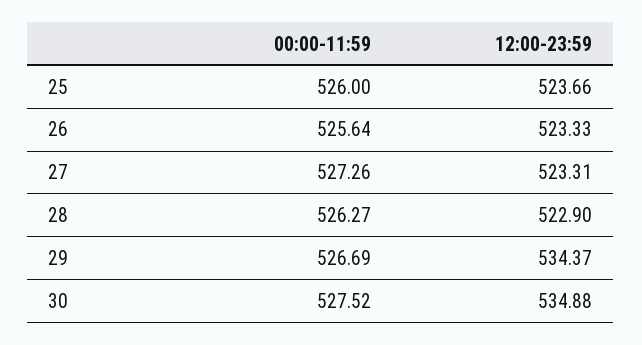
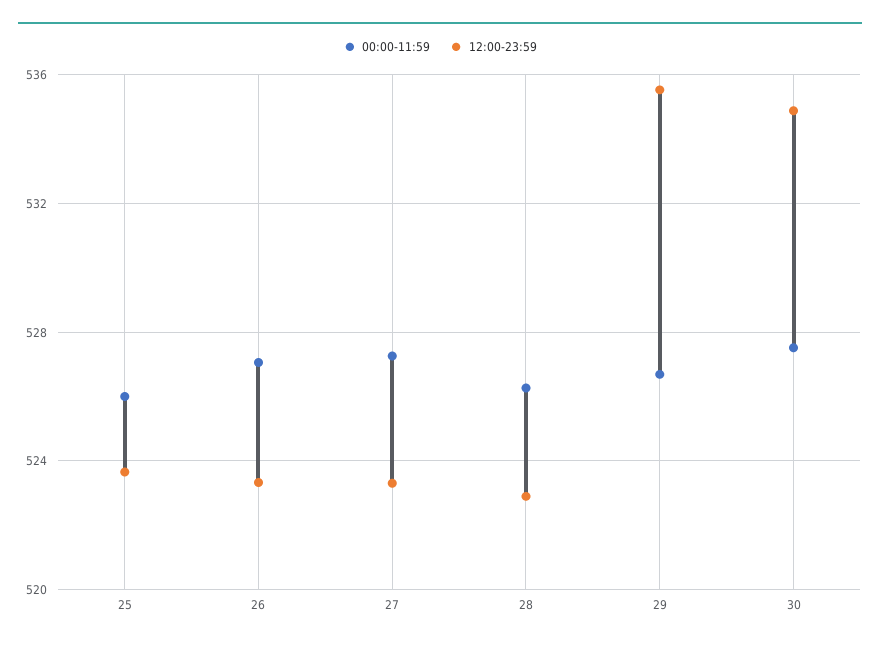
00:00-11:59, 26: 525.64 -> 527
12:00-23:59, 29: 534.37 -> 535.5

